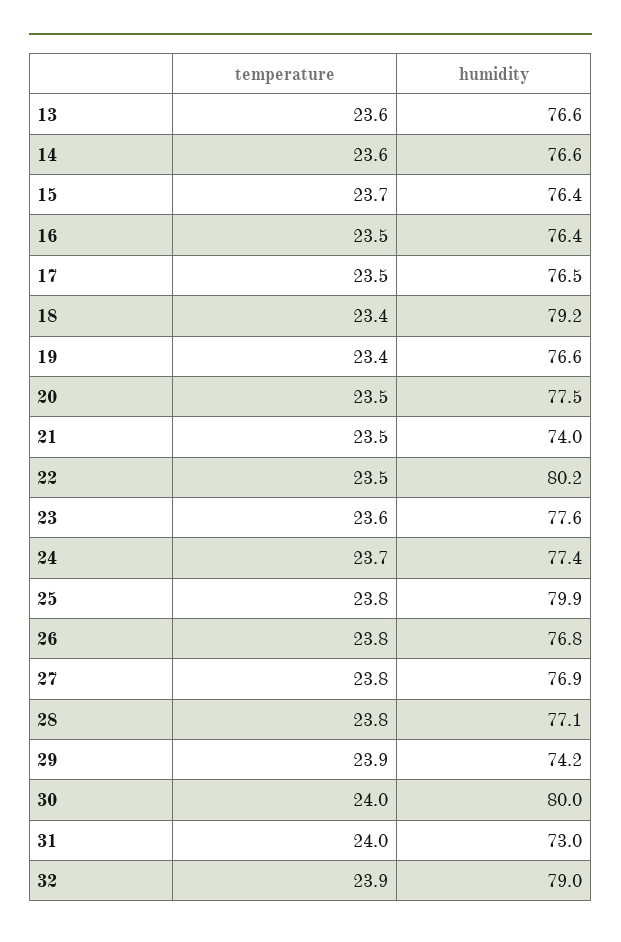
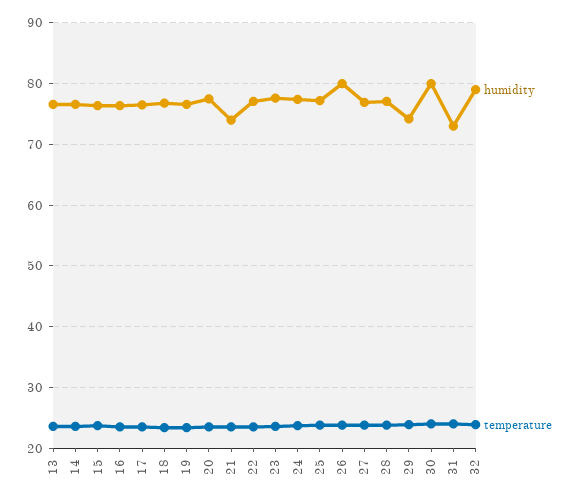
humidity, 18: 79.2 -> 77
humidity, 22: 80.2 -> 77
humidity, 25: 79.9 -> 77
humidity, 26: 76.8 -> 80

